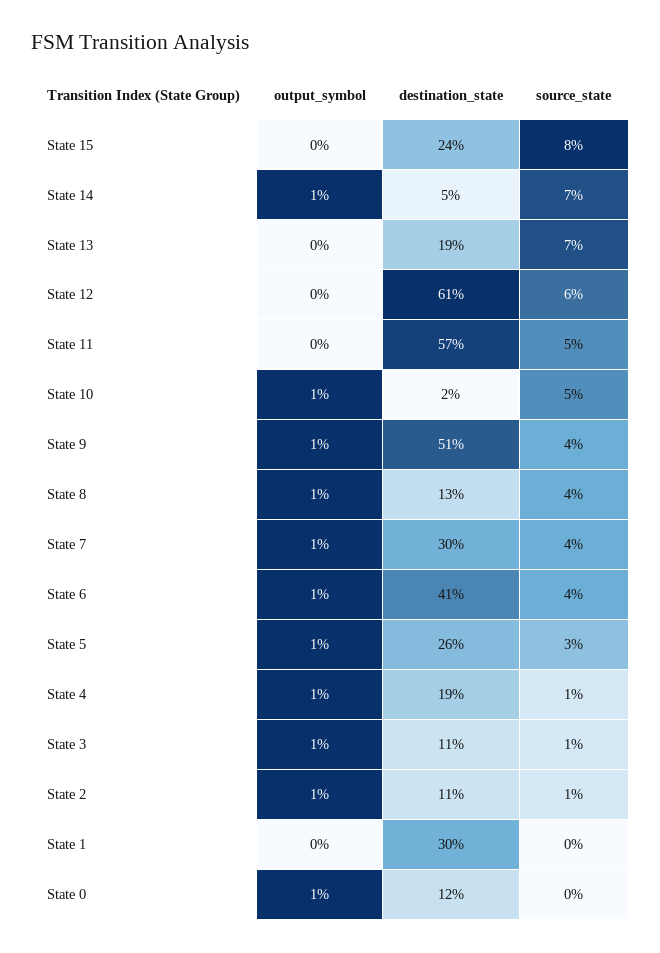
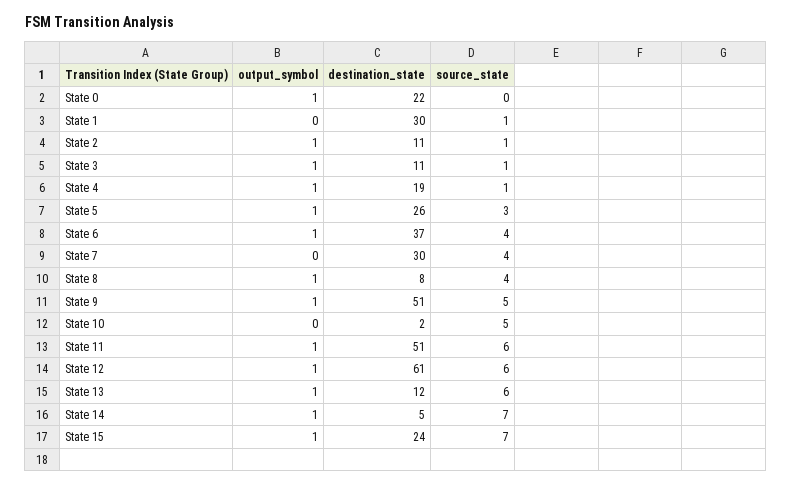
output_symbol, State 15: 0 -> 1
source_state, State 15: 8 -> 7
output_symbol, State 13: 0 -> 1
destination_state, State 13: 19 -> 12
source_state, State 13: 7 -> 6
output_symbol, State 12: 0 -> 1
output_symbol, State 11: 0 -> 1
destination_state, State 11: 57 -> 51
source_state, State 11: 5 -> 6
output_symbol, State 10: 1 -> 0
source_state, State 9: 4 -> 5
destination_state, State 8: 13 -> 8
output_symbol, State 7: 1 -> 0
destination_state, State 6: 41 -> 37
source_state, State 1: 0 -> 1
destination_state, State 0: 12 -> 22

